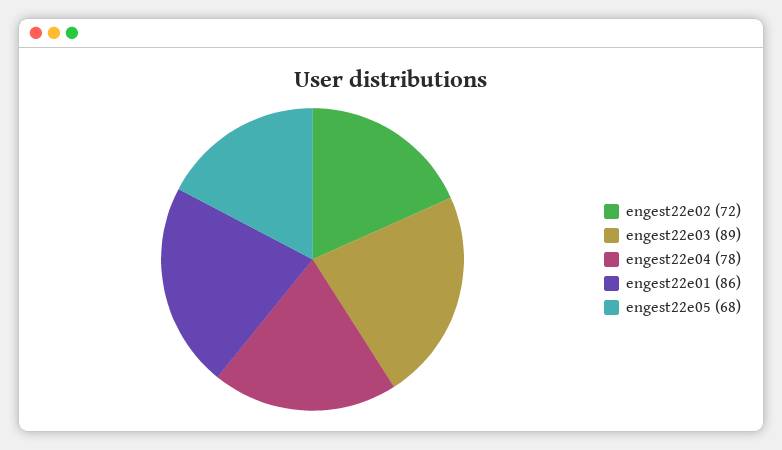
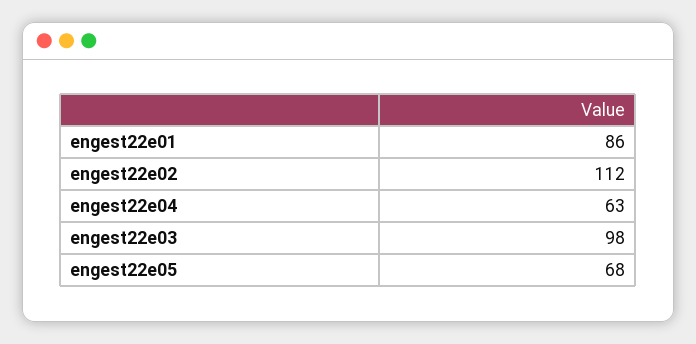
engest22e02: 72 -> 112
engest22e03: 89 -> 98
engest22e04: 78 -> 63

